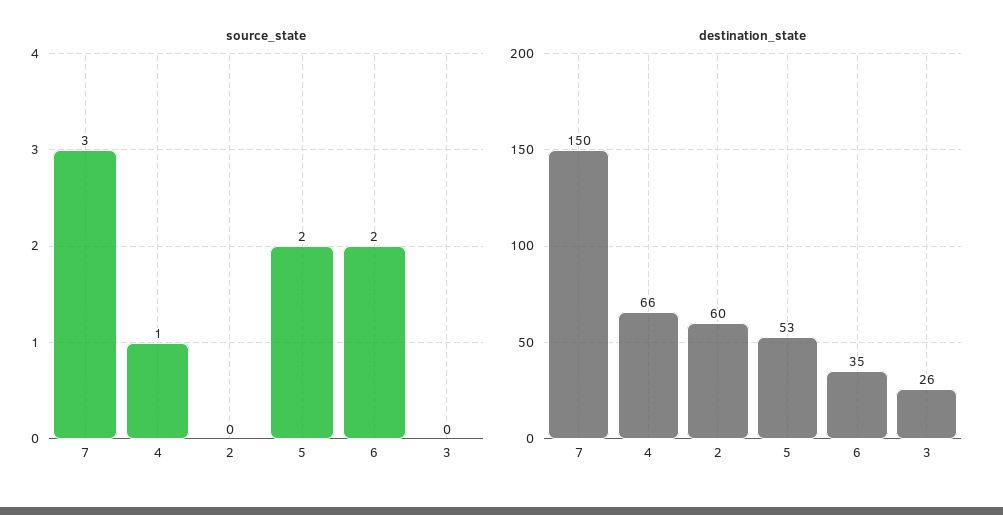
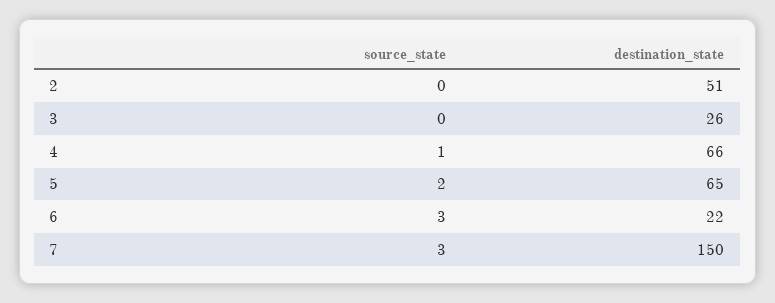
source_state, 6: 2 -> 3
destination_state, 2: 60 -> 51
destination_state, 5: 53 -> 65
destination_state, 6: 35 -> 22

